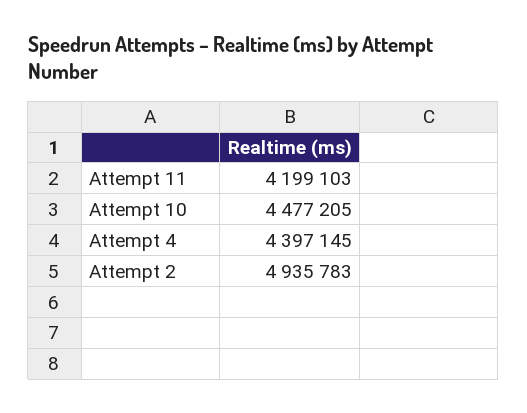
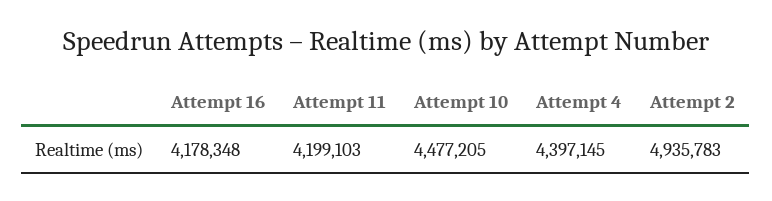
Attempt 16: none -> 4178348

